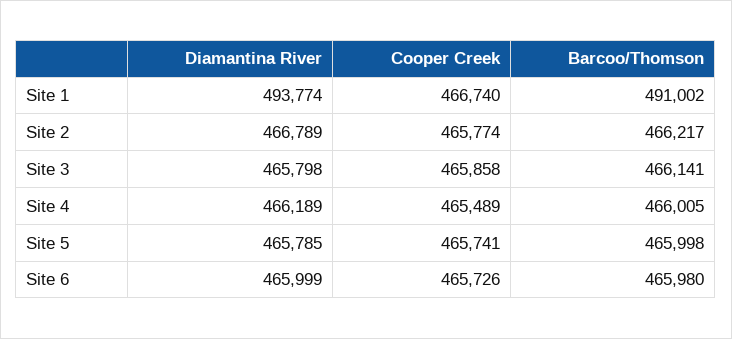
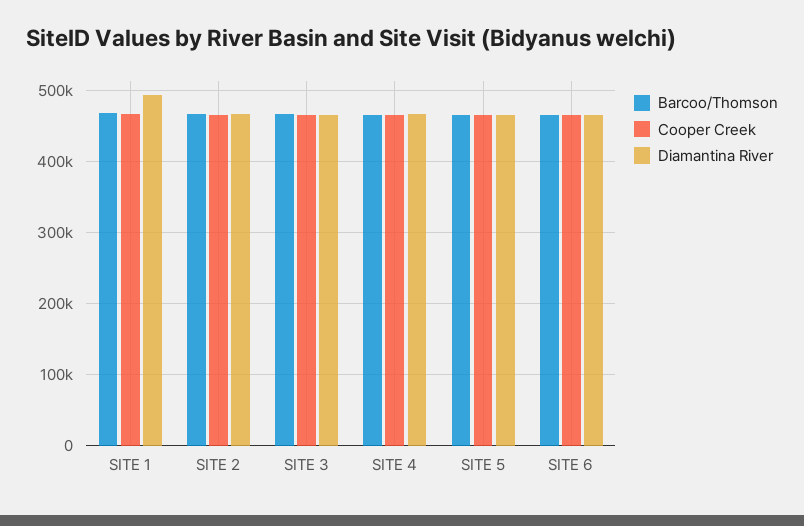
Barcoo/Thomson, Site 1: 491002 -> 470000

